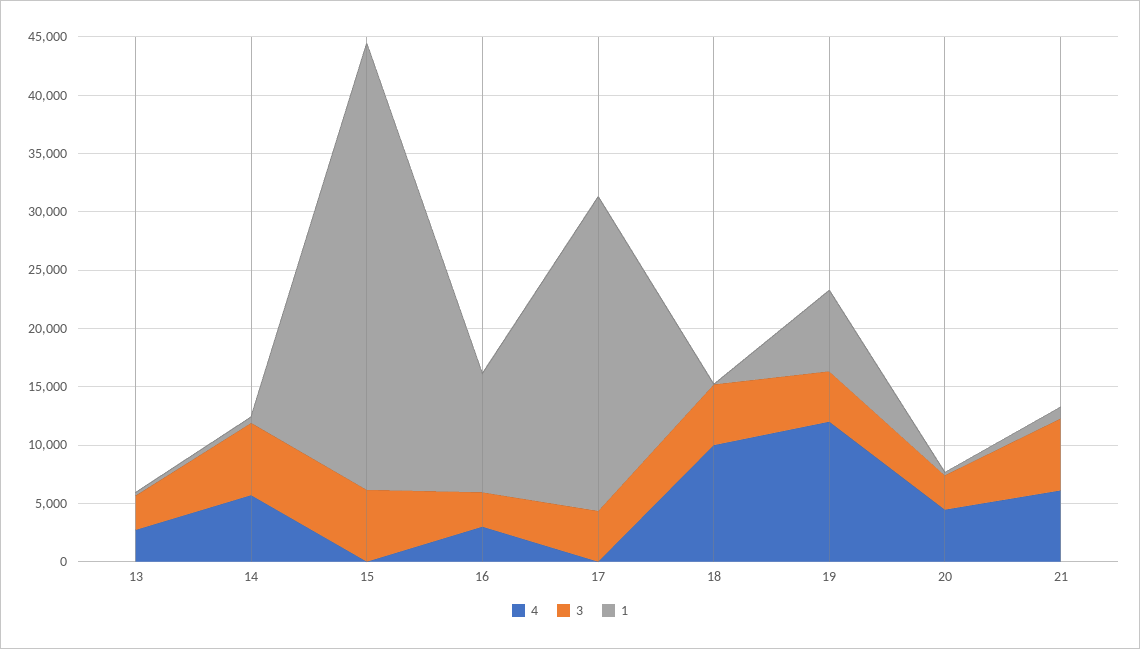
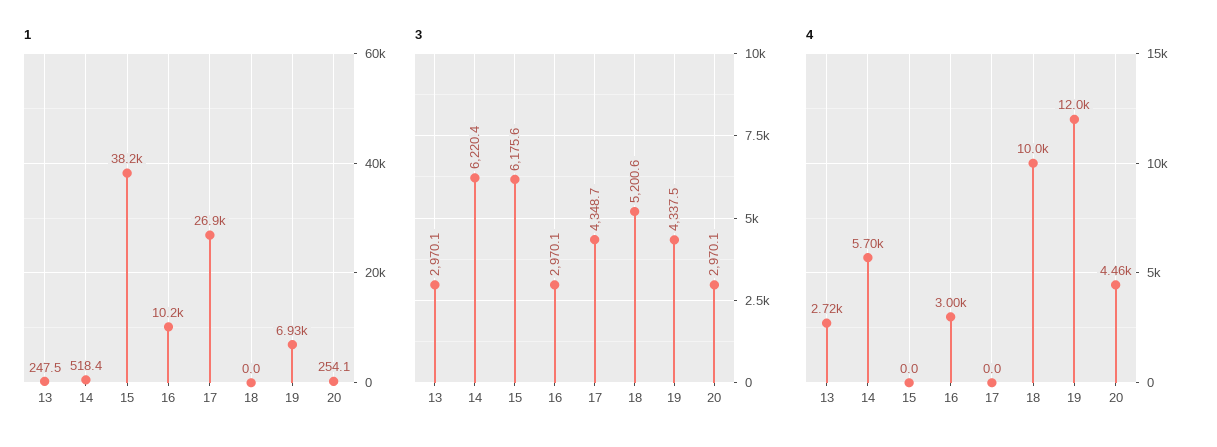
4, 21: 6000 -> none
3, 21: 6000 -> none
1, 21: 1000 -> none

